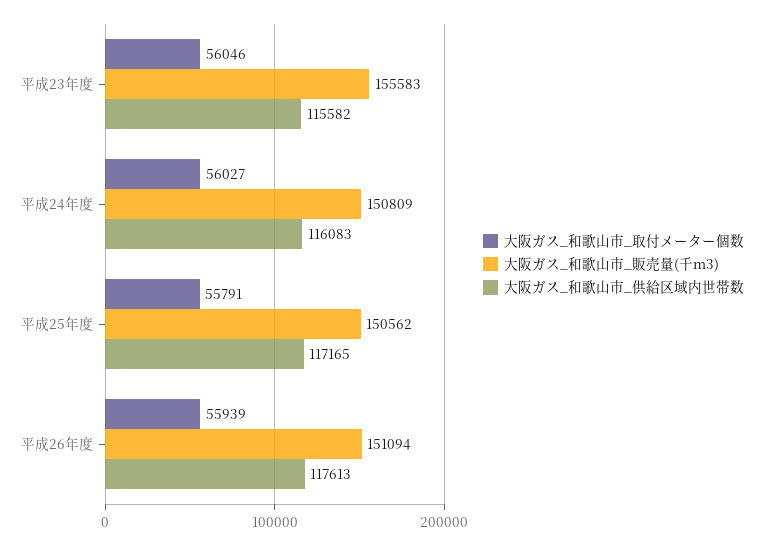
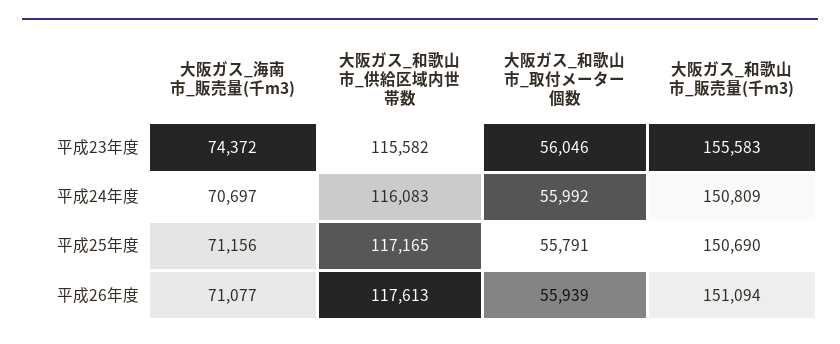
大阪ガス_和歌山市_取付メーター個数, 平成24年度: 56027 -> 55992
大阪ガス_和歌山市_販売量(千m3), 平成25年度: 150562 -> 150690
大阪ガス_海南市_販売量(千m3), 平成23年度: none -> 74372
大阪ガス_海南市_販売量(千m3), 平成24年度: none -> 70697
大阪ガス_海南市_販売量(千m3), 平成25年度: none -> 71156
大阪ガス_海南市_販売量(千m3), 平成26年度: none -> 71077

